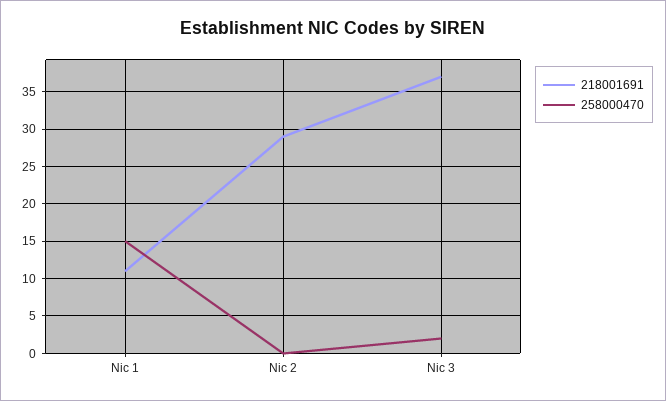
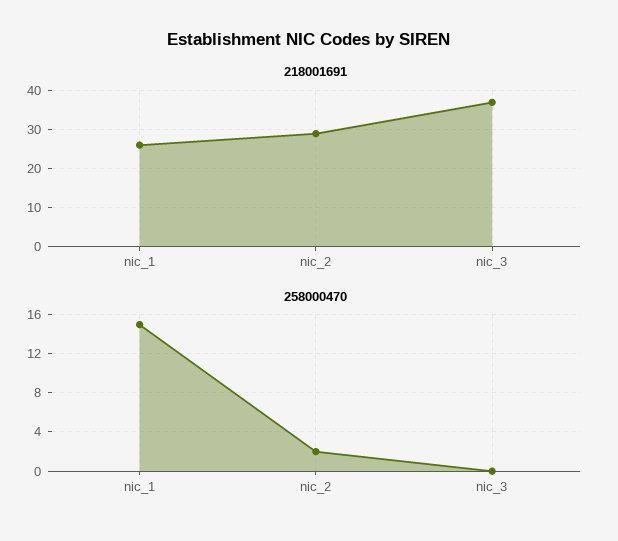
218001691, Nic 1: 11 -> 25
258000470, Nic 2: 0 -> 2
258000470, Nic 3: 2 -> 0

